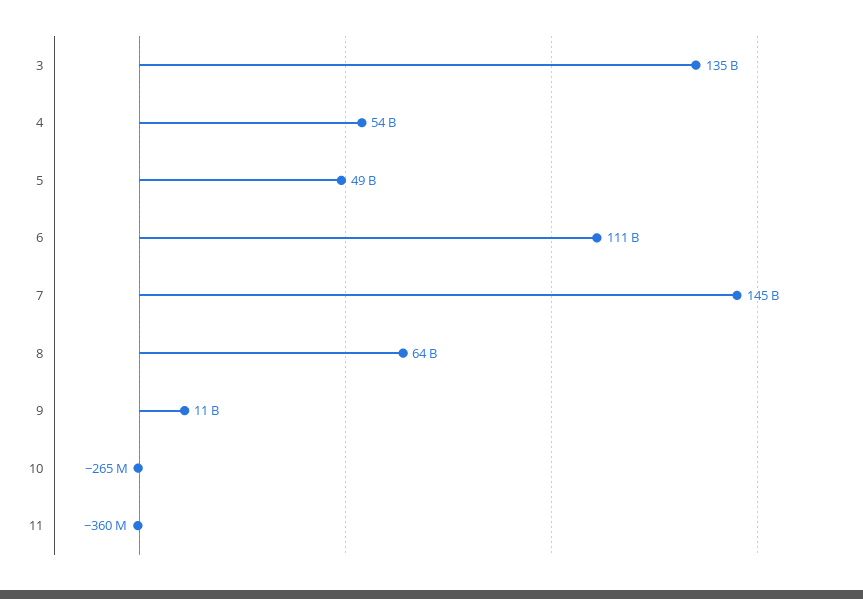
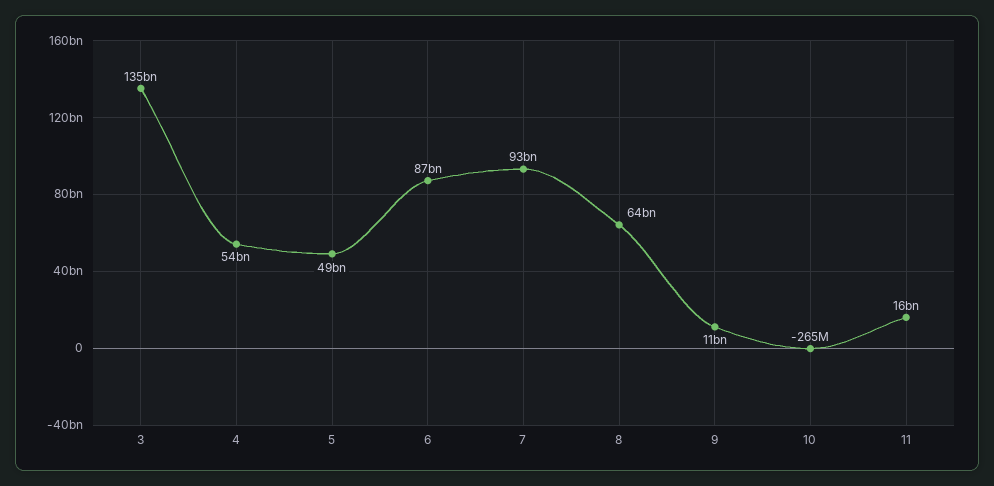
6: 111000000000 -> 87000000000
7: 145000000000 -> 93000000000
11: -360000000 -> 16000000000

